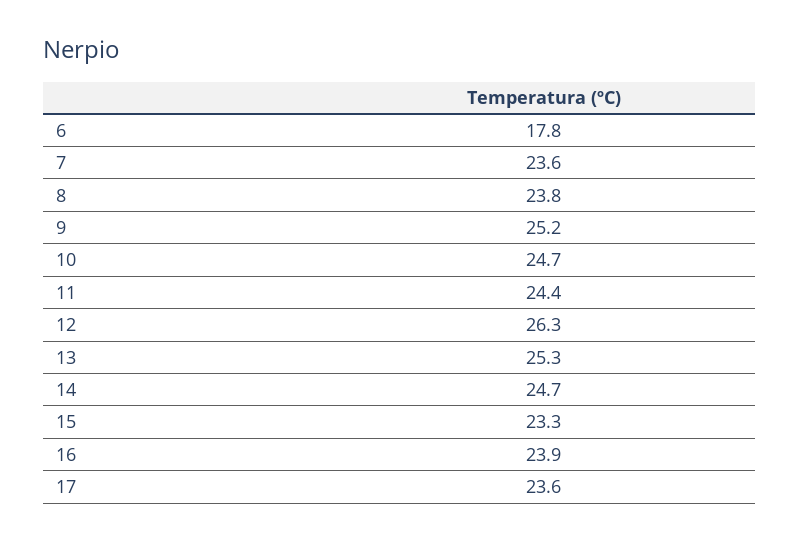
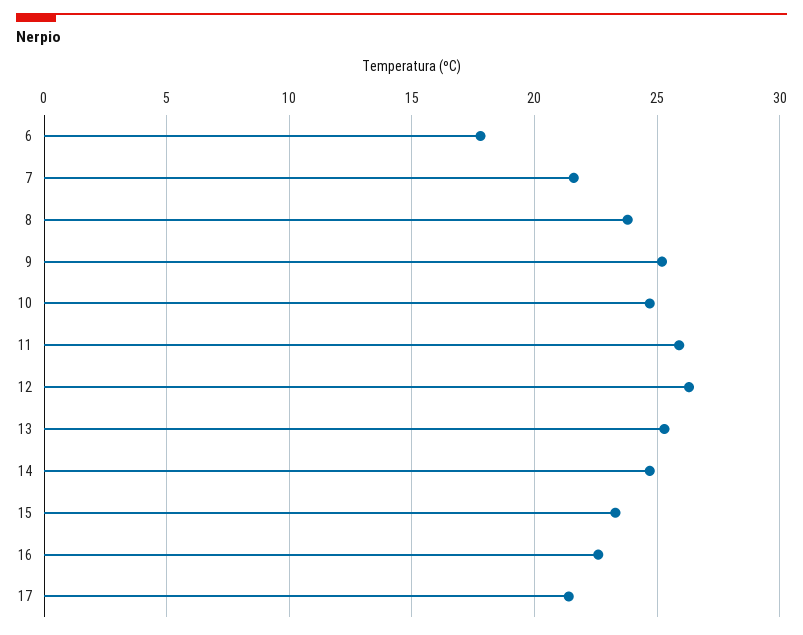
7: 23.6 -> 21.5
11: 24.4 -> 26
16: 23.9 -> 22.5
17: 23.6 -> 21.5

